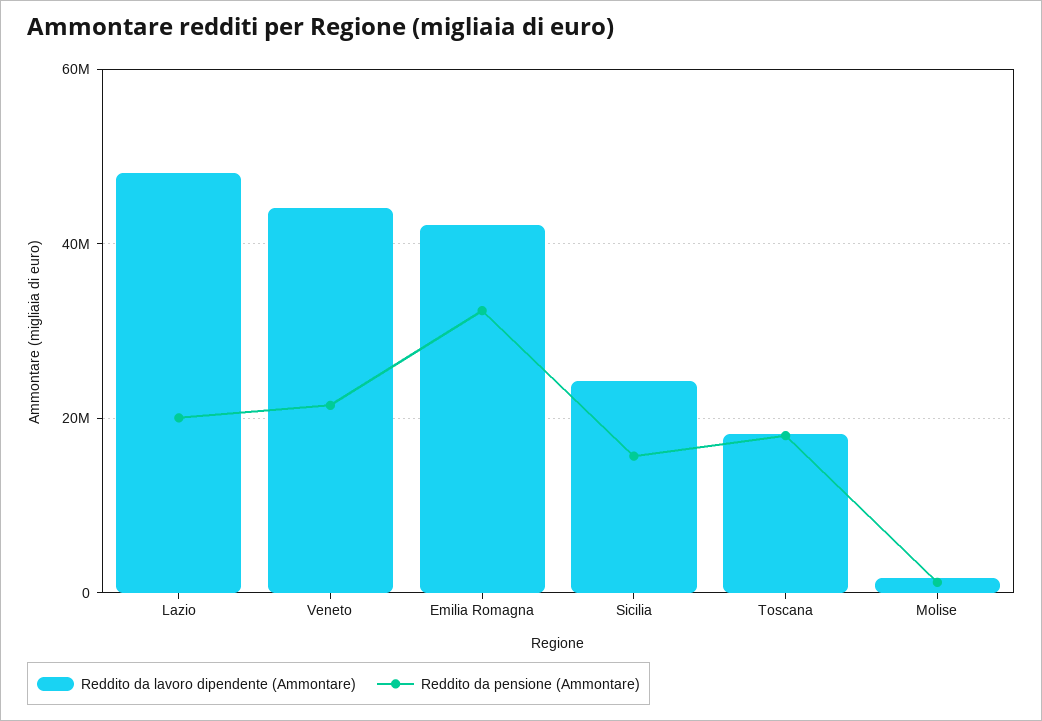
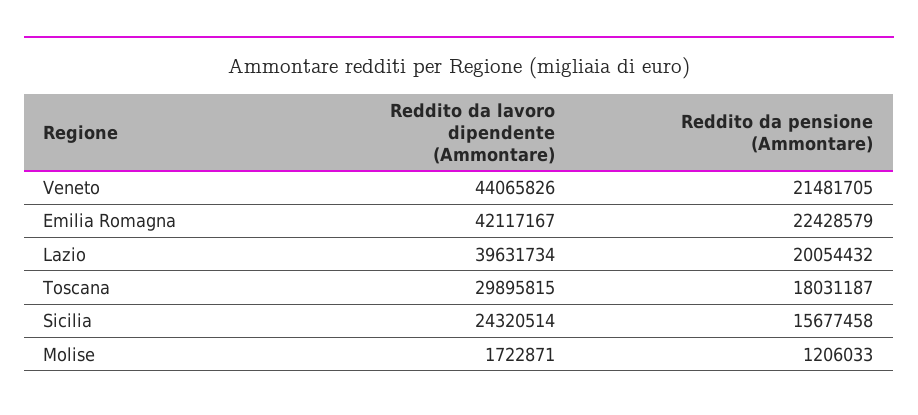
Reddito da lavoro dipendente (Ammontare), Lazio: 48000000 -> 39631734
Reddito da pensione (Ammontare), Emilia Romagna: 32000000 -> 22428579
Reddito da lavoro dipendente (Ammontare), Toscana: 18000000 -> 29895815

